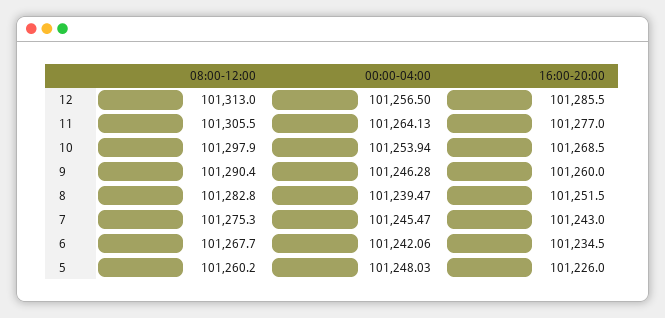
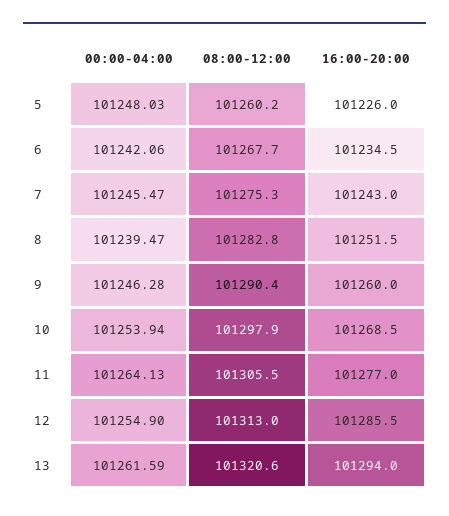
00:00-04:00, 12: 101256.5 -> 101254.9
00:00-04:00, 13: none -> 101261.59
08:00-12:00, 13: none -> 101320.6
16:00-20:00, 13: none -> 101294

